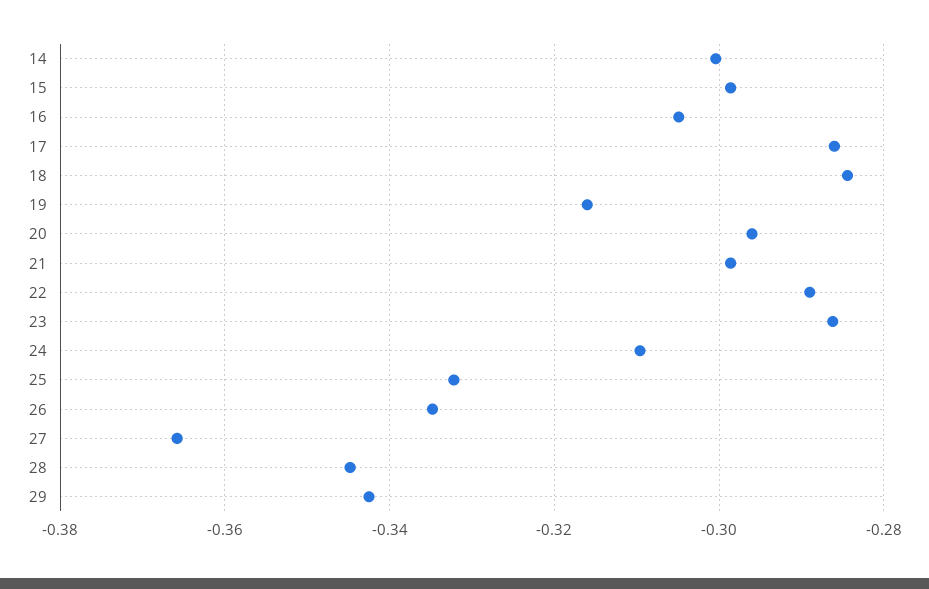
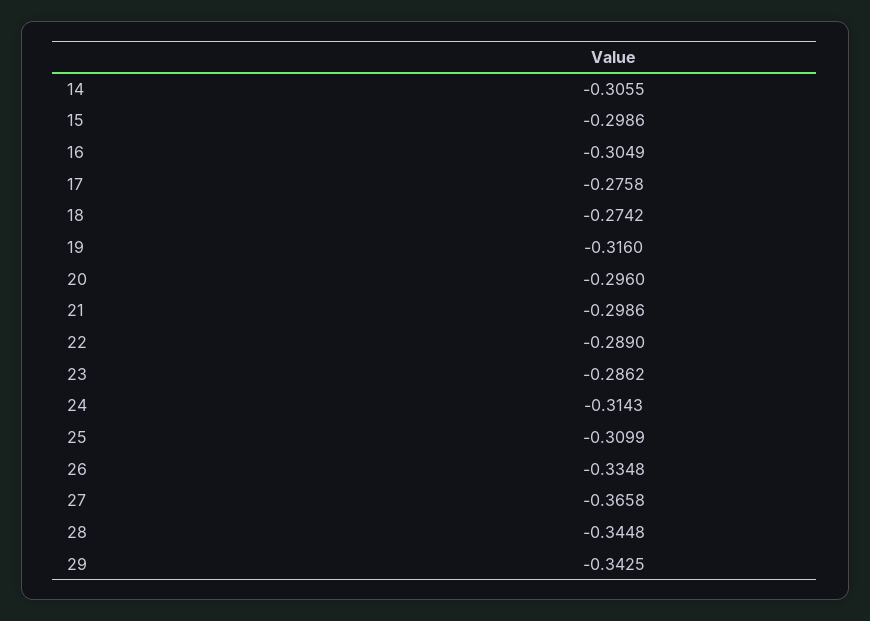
14: -0.3 -> -0.3055
17: -0.286 -> -0.2758
18: -0.284 -> -0.2742
24: -0.31 -> -0.3143
25: -0.332 -> -0.3099

